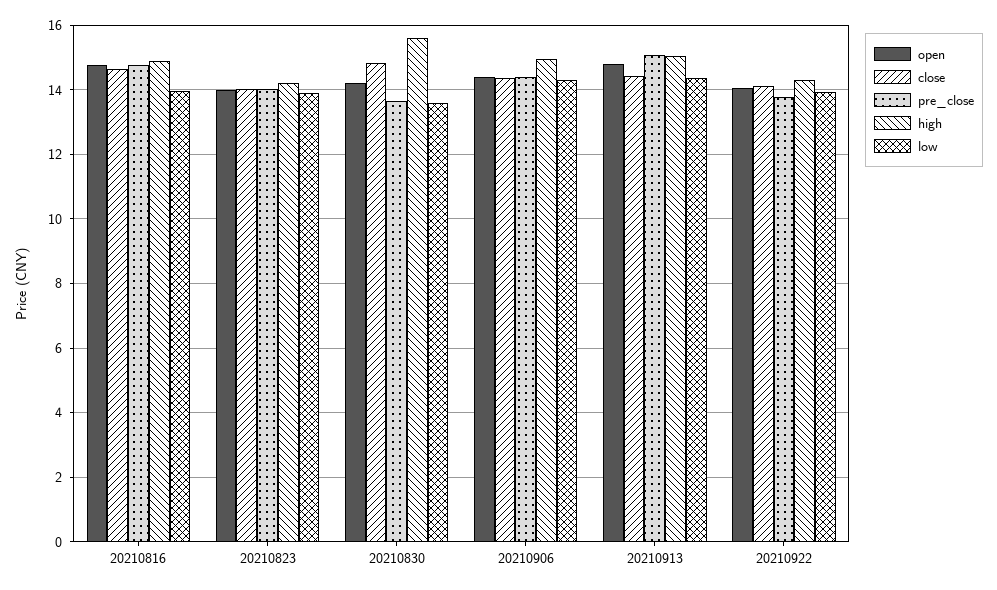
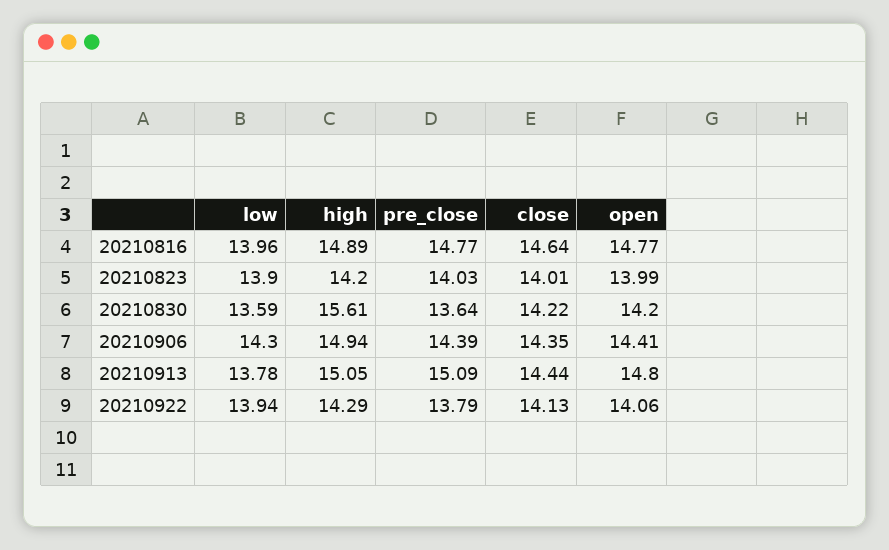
close, 20210830: 14.8 -> 14.22
low, 20210913: 14.4 -> 13.78

